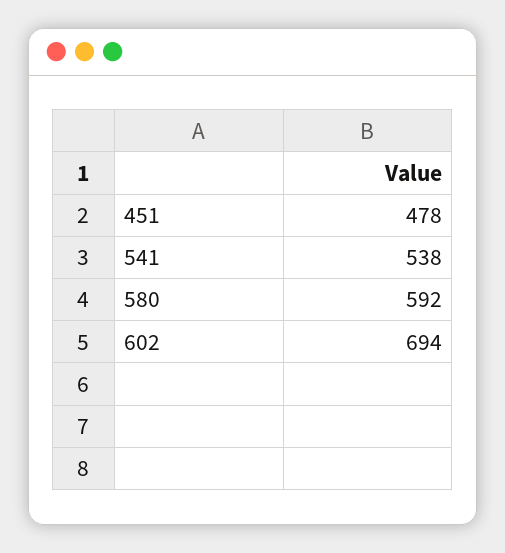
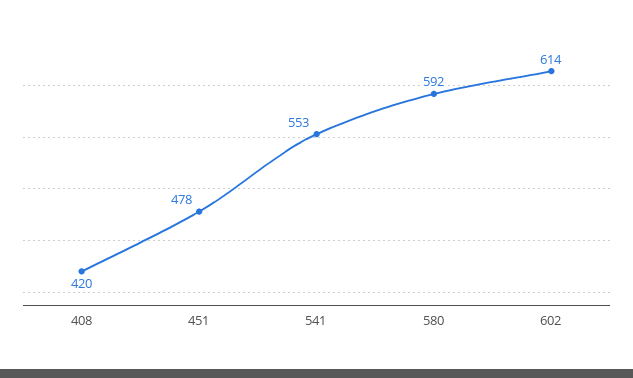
541: 538 -> 553
602: 694 -> 614
408: none -> 420

